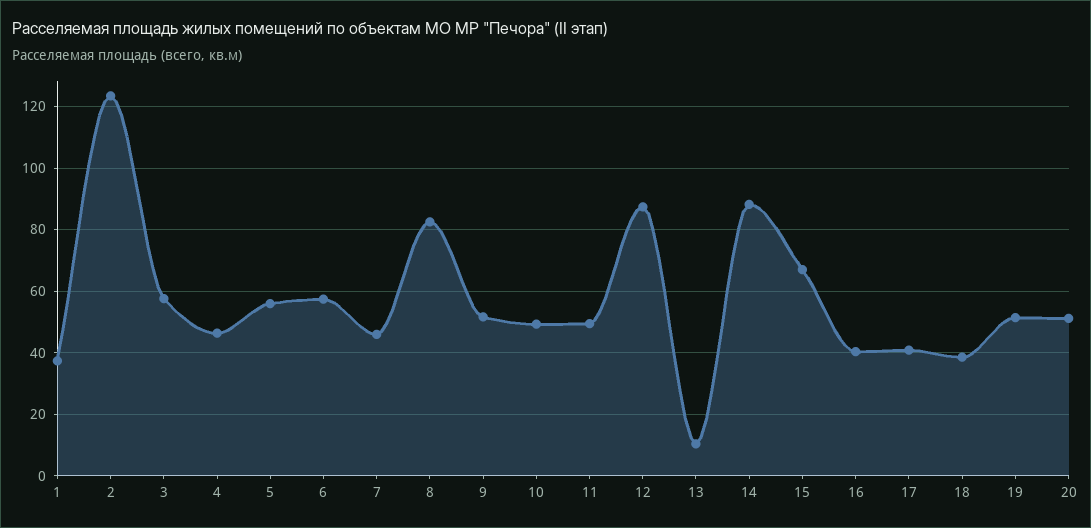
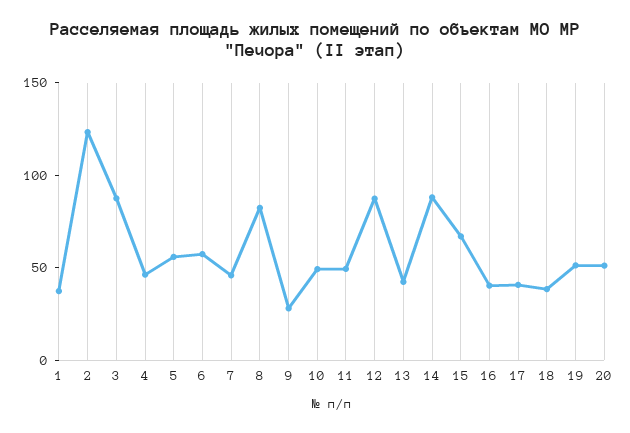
3: 58 -> 90
9: 52 -> 30
13: 10 -> 40

